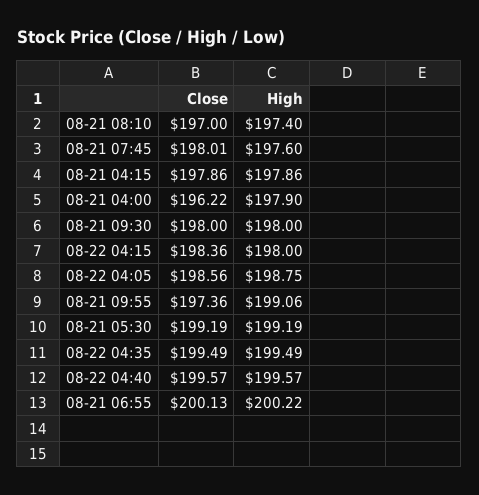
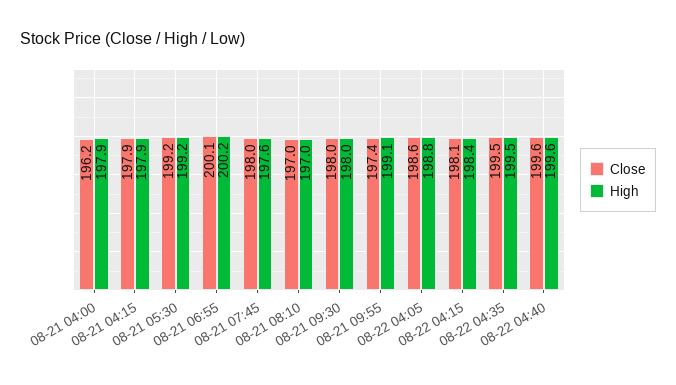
High, 08-21 08:10: 197.4 -> 197
Close, 08-22 04:15: 198.36 -> 198.1
High, 08-22 04:15: 198 -> 198.4

